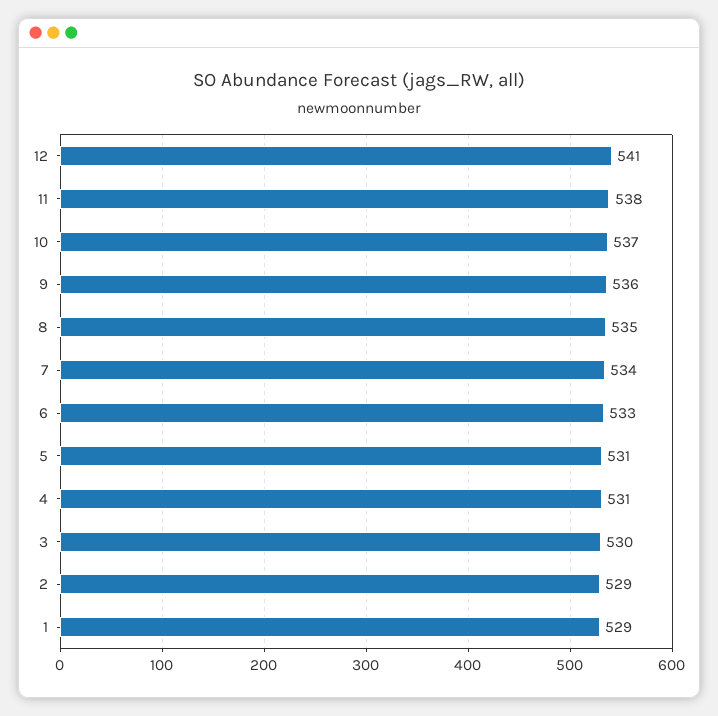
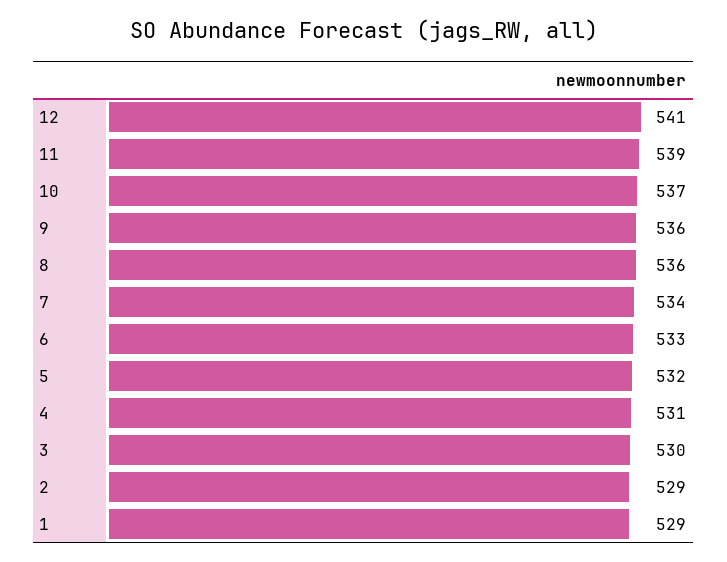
11: 538 -> 539
8: 535 -> 536
5: 531 -> 532

